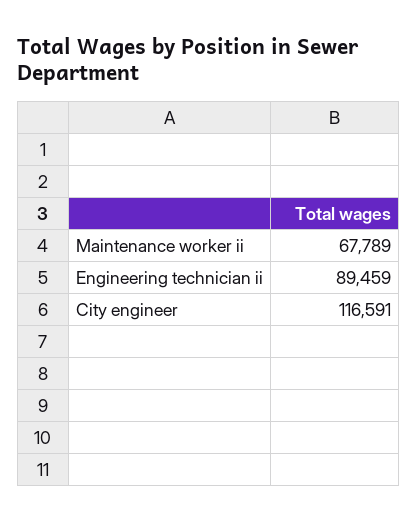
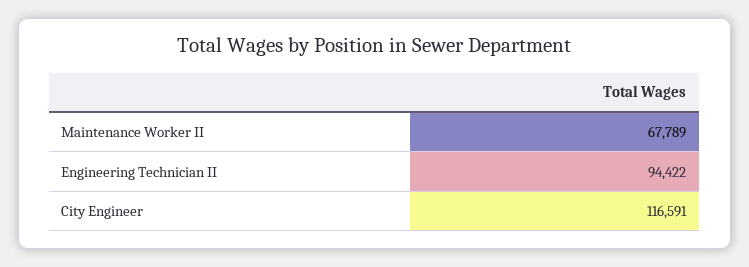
Engineering technician ii: 89459 -> 94422

